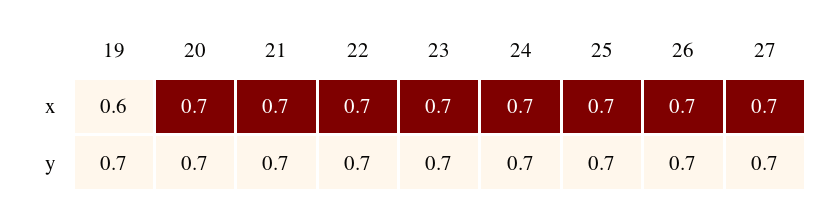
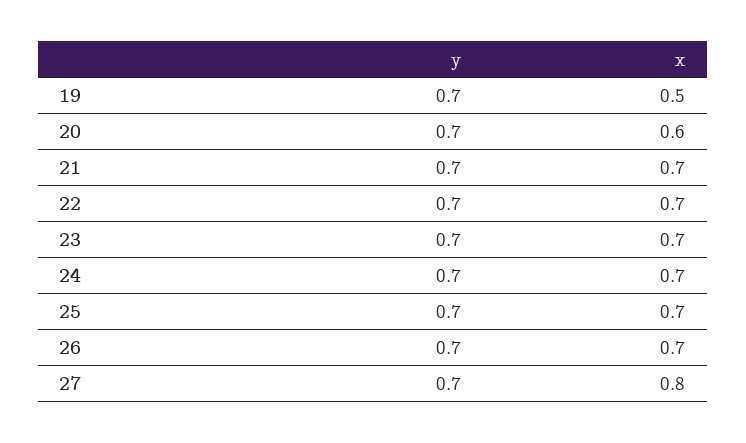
19, x: 0.6 -> 0.5
20, x: 0.7 -> 0.6
27, x: 0.7 -> 0.8

